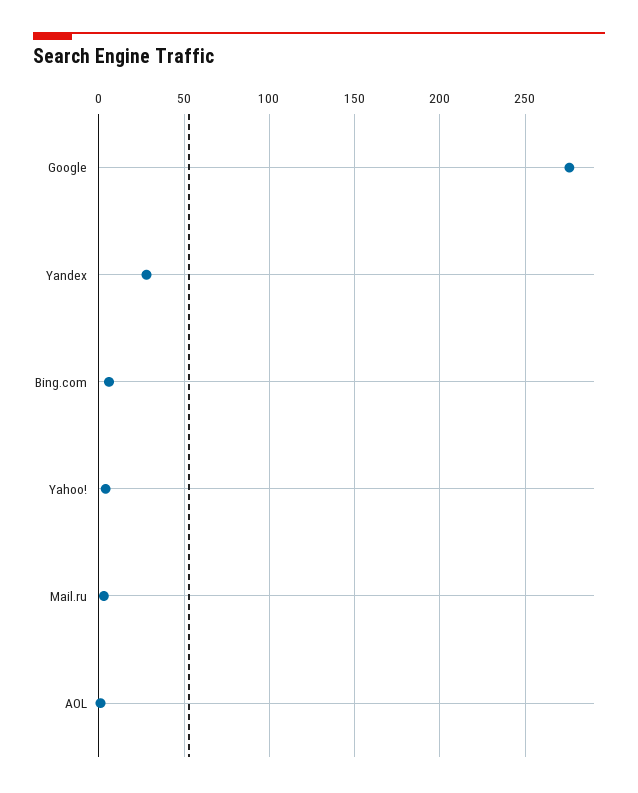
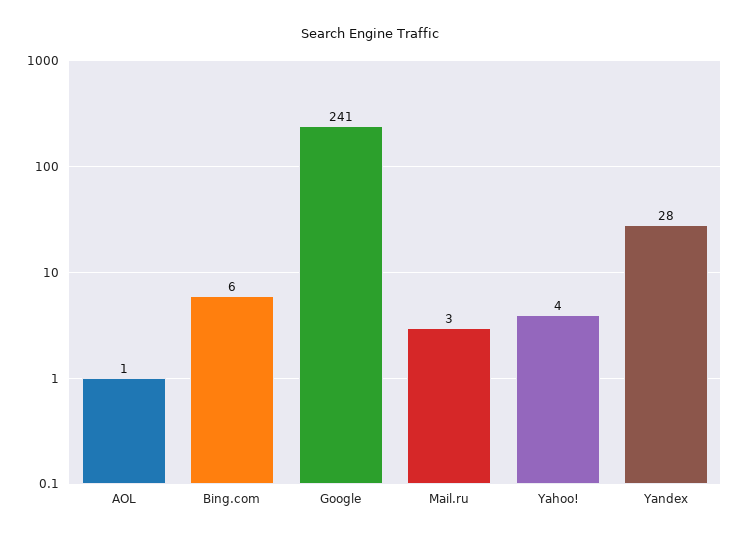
Google: 275 -> 241

